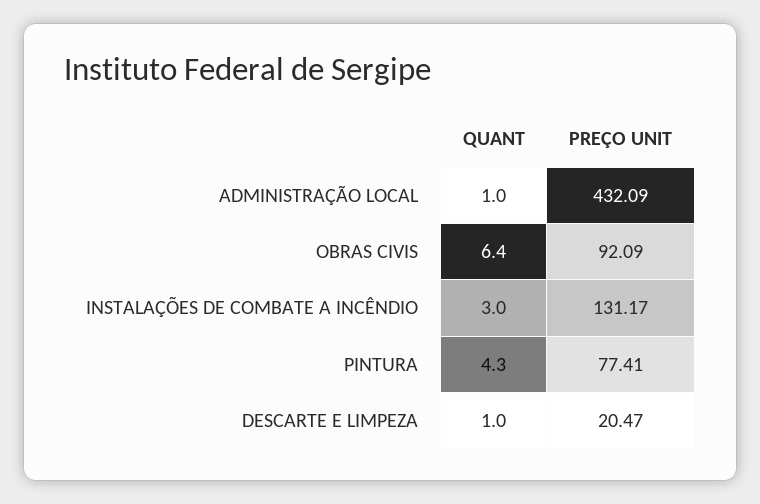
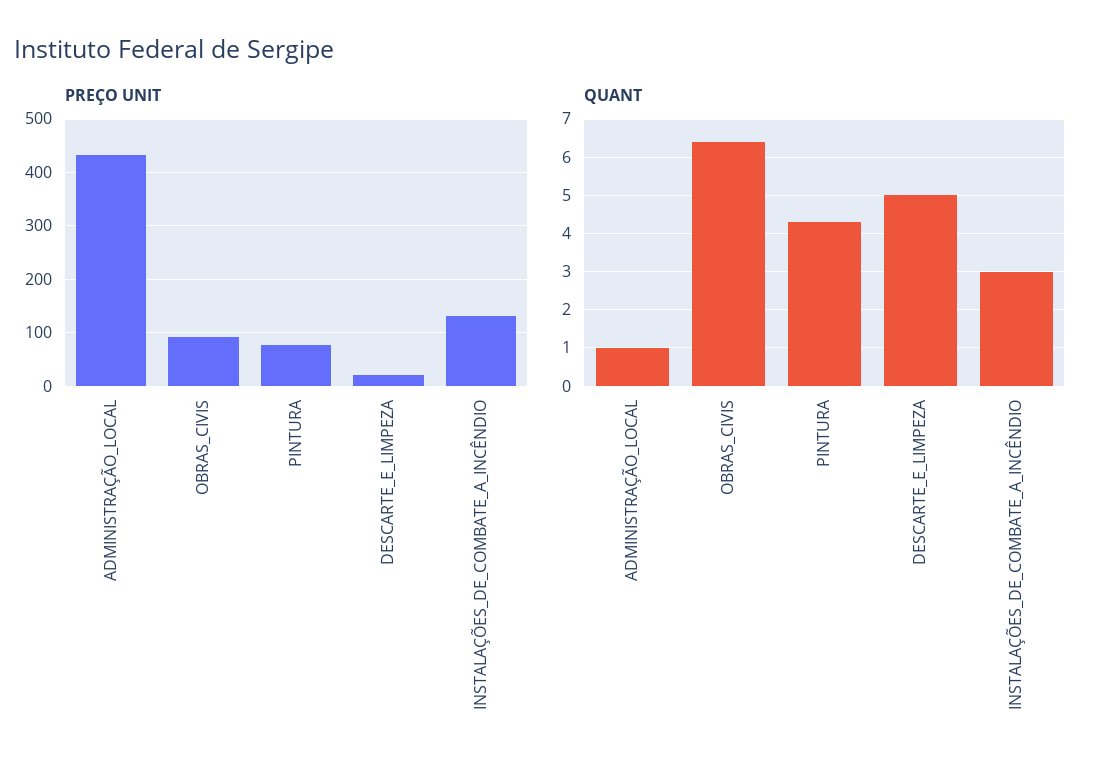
QUANT, DESCARTE E LIMPEZA: 1 -> 5

